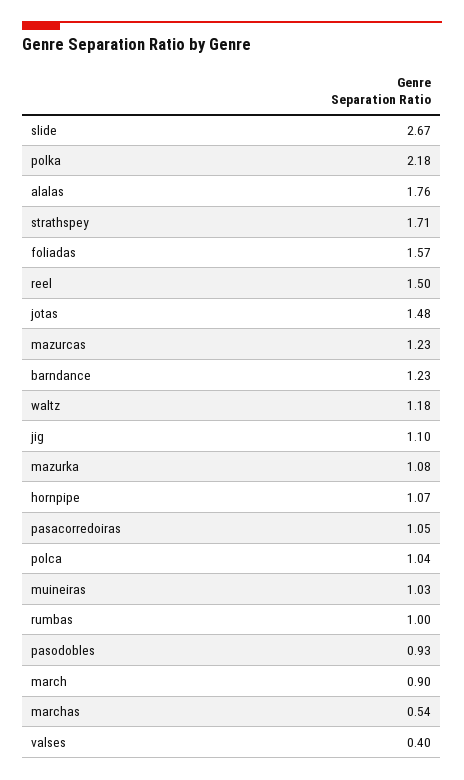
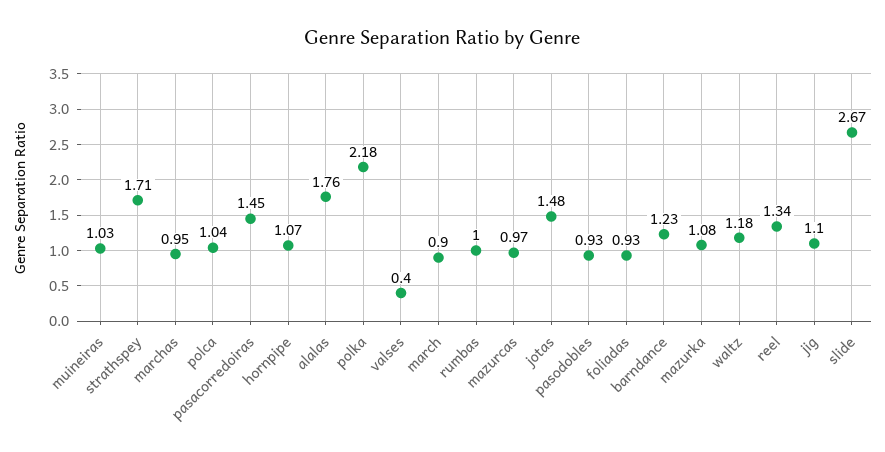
foliadas: 1.57 -> 0.93
reel: 1.5 -> 1.34
mazurcas: 1.23 -> 0.97
pasacorredoiras: 1.05 -> 1.45
marchas: 0.54 -> 0.95

